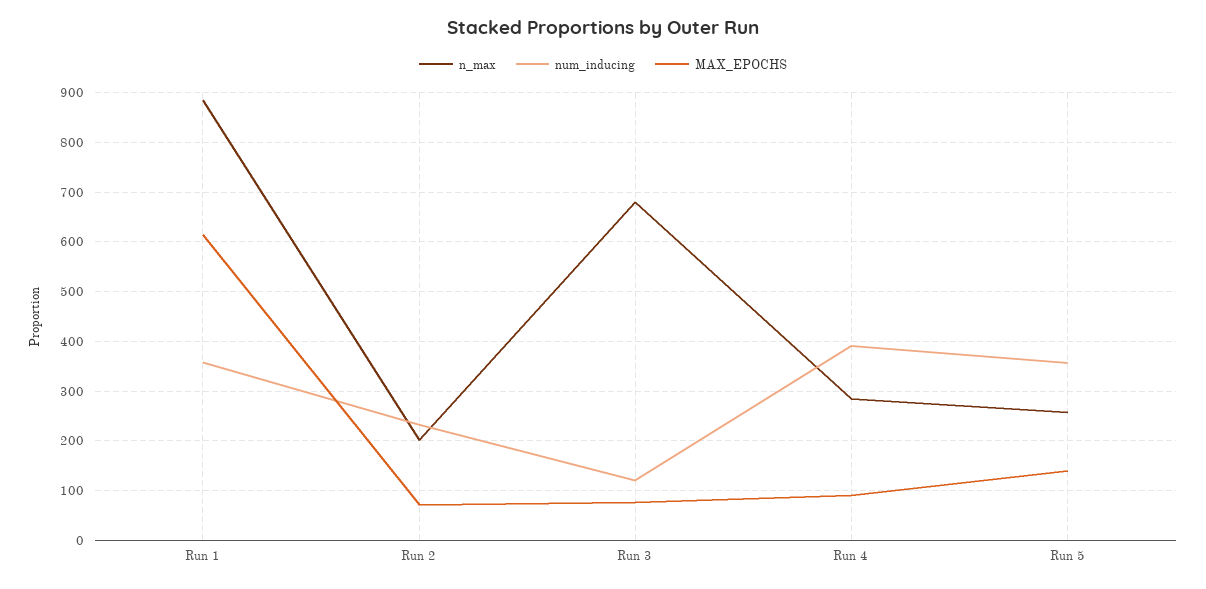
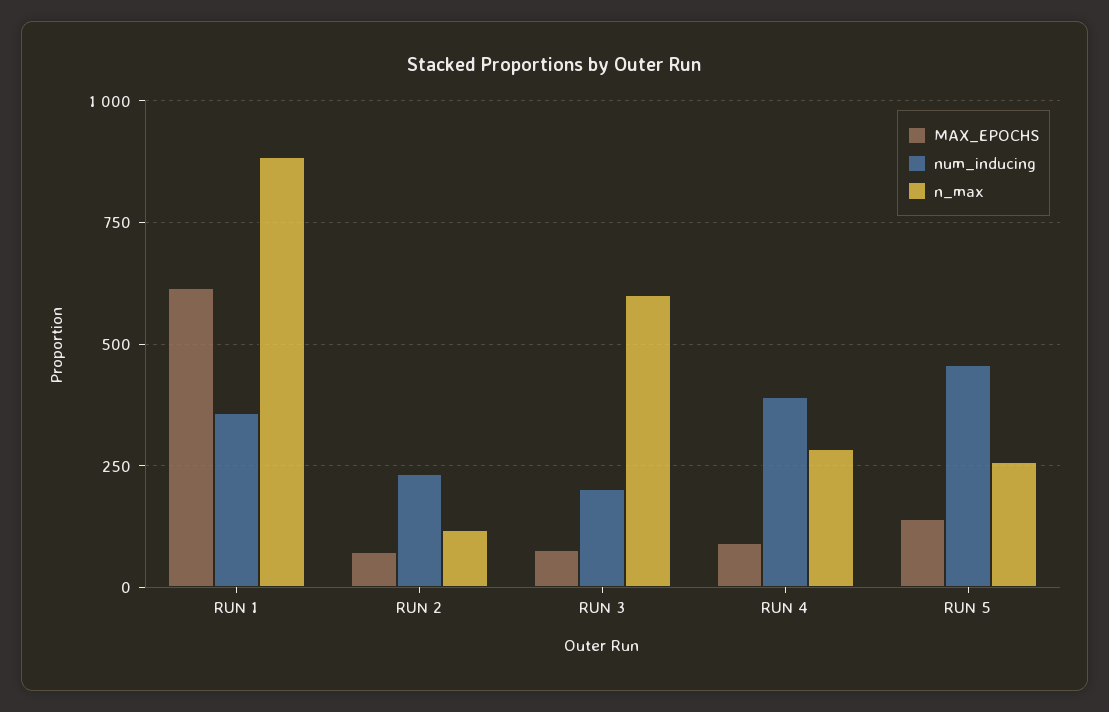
n_max, Run 2: 200 -> 125
n_max, Run 3: 680 -> 600
num_inducing, Run 3: 120 -> 200
num_inducing, Run 5: 360 -> 450

